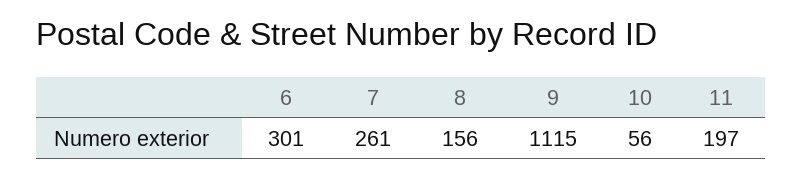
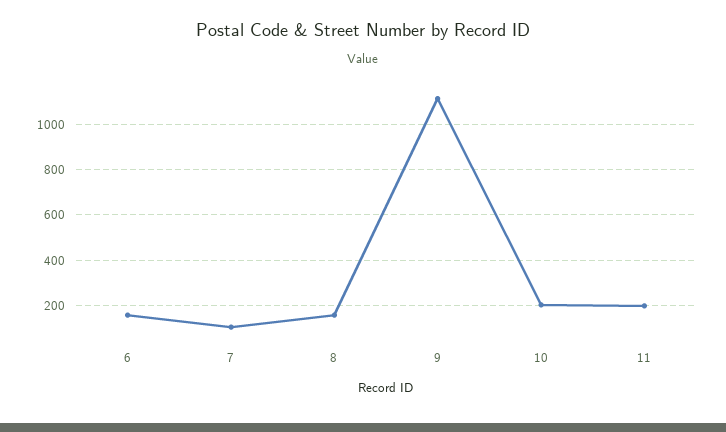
6: 301 -> 150
7: 261 -> 100
10: 56 -> 200

